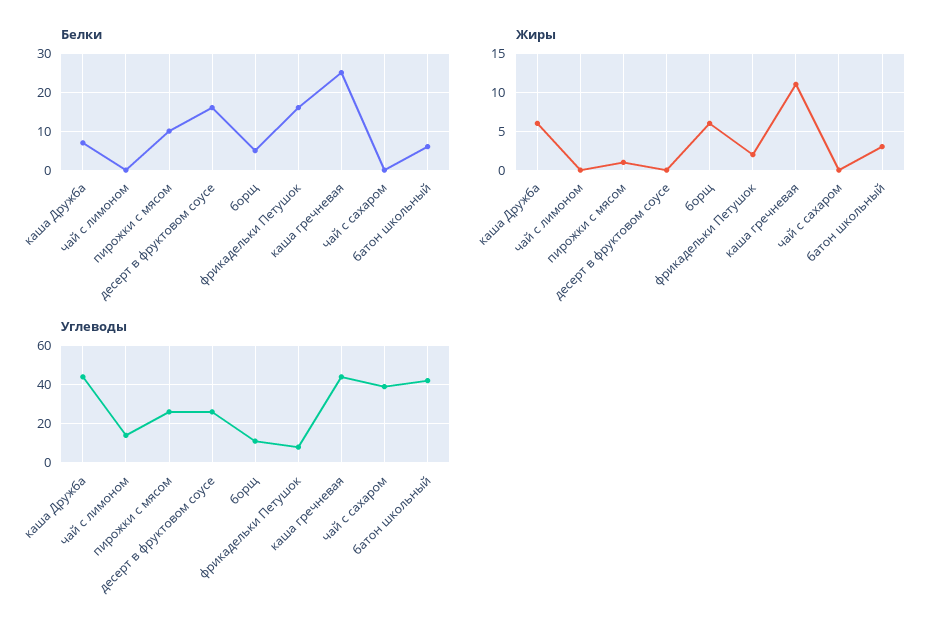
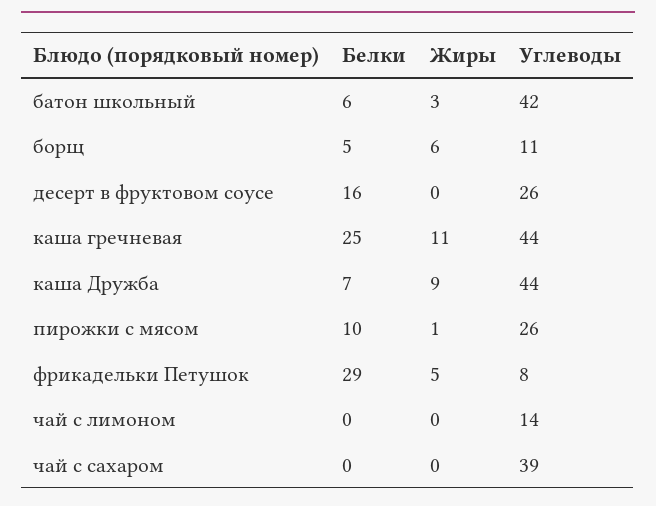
Белки, фрикадельки Петушок: 15 -> 29
Жиры, каша Дружба: 6 -> 9
Жиры, фрикадельки Петушок: 2 -> 5

